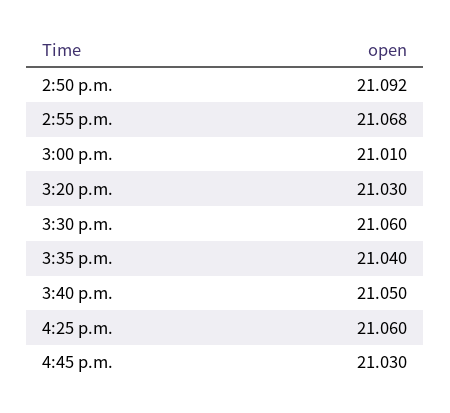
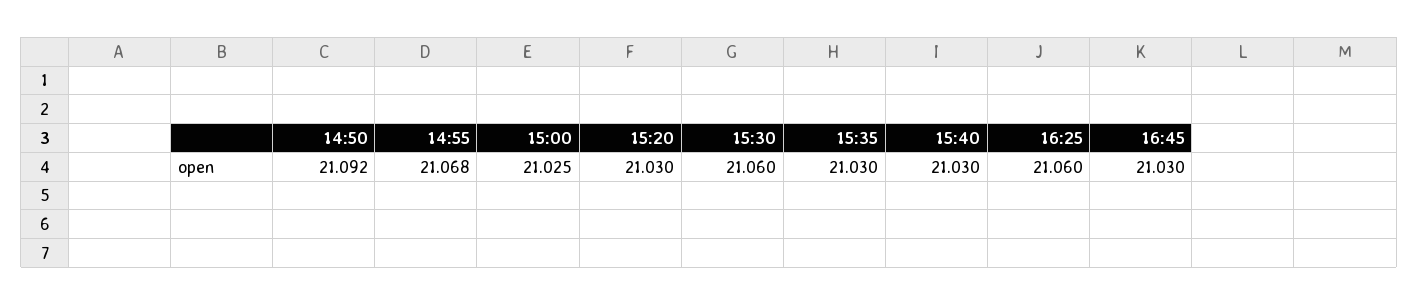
3:00 p.m.: 21.01 -> 21.025
3:35 p.m.: 21.04 -> 21.03
3:40 p.m.: 21.05 -> 21.03

